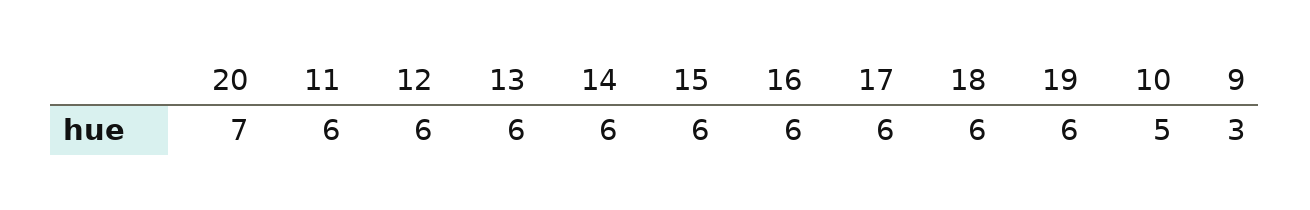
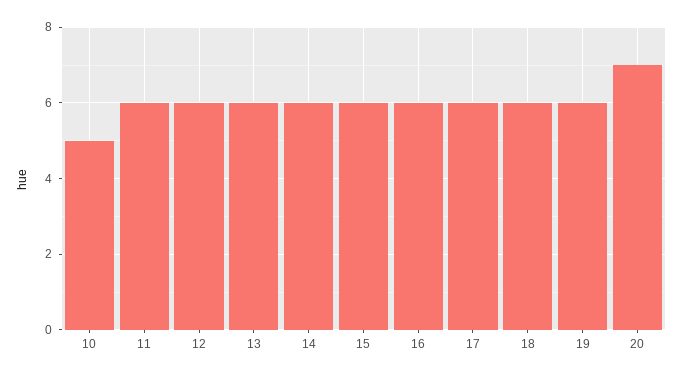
9: 3 -> none

